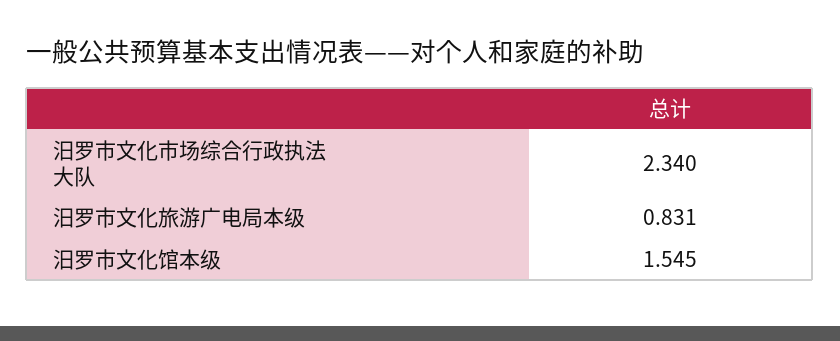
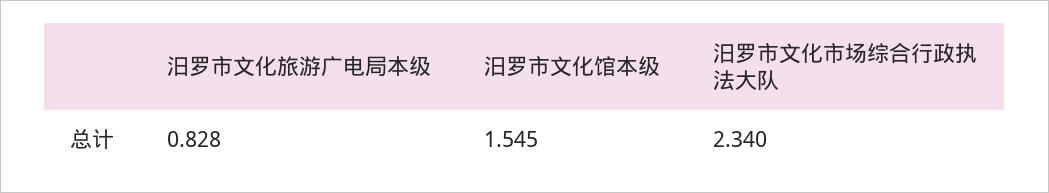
汨罗市文化旅游广电局本级: 0.831 -> 0.828

